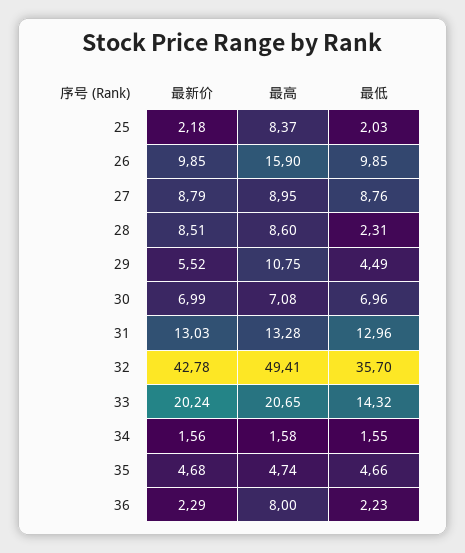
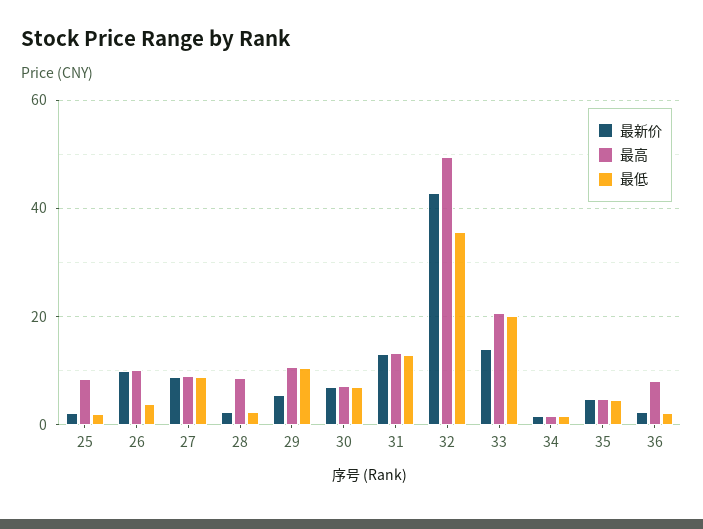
最高, 26: 15.9 -> 10
最低, 26: 9.85 -> 4
最新价, 28: 8.51 -> 2
最低, 29: 4.49 -> 10
最新价, 33: 20.24 -> 14
最低, 33: 14.32 -> 20

